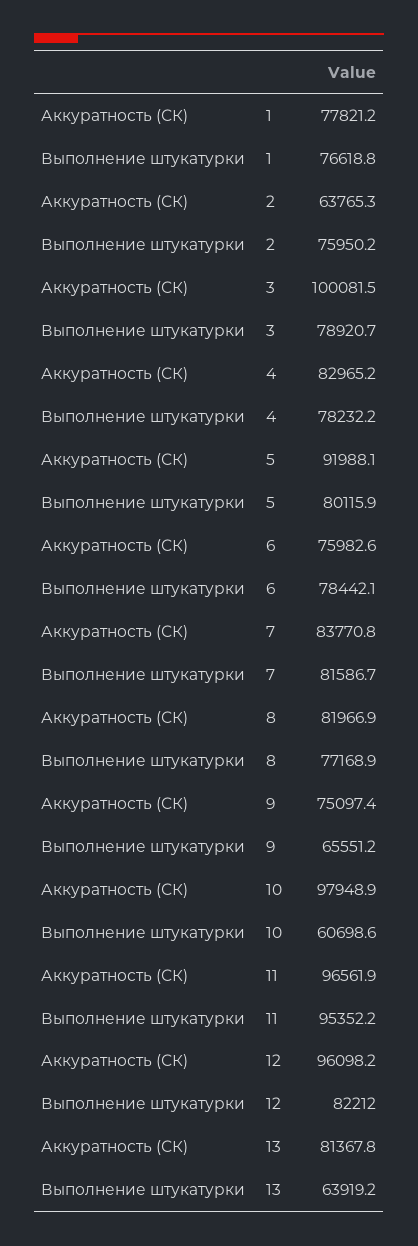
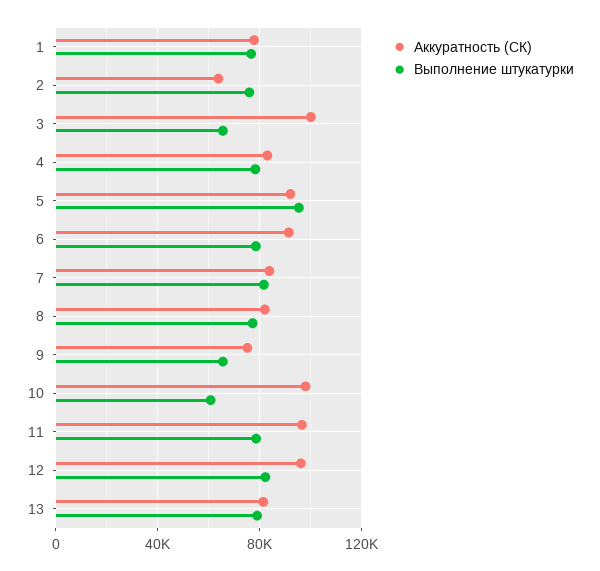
Выполнение штукатурки, 3: 78920.7 -> 65000
Выполнение штукатурки, 5: 80115.9 -> 95000
Аккуратность (СК), 6: 75982.6 -> 90000
Выполнение штукатурки, 11: 95352.2 -> 80000
Выполнение штукатурки, 13: 63919.2 -> 80000

